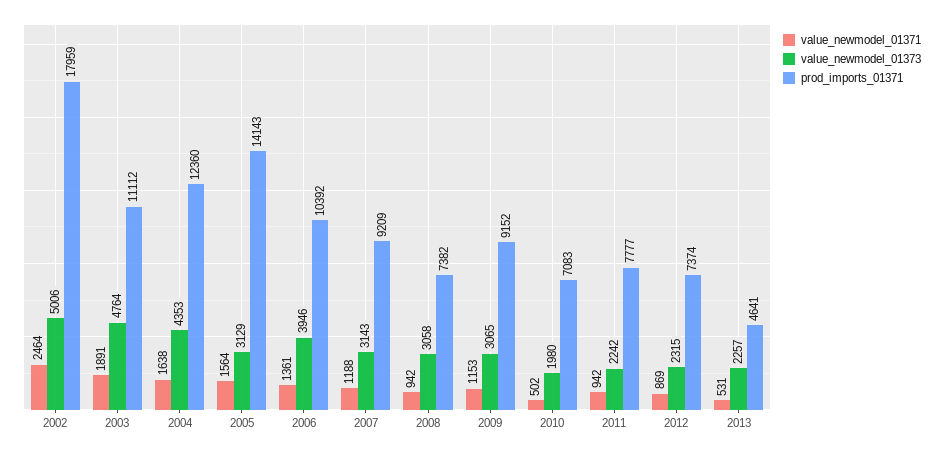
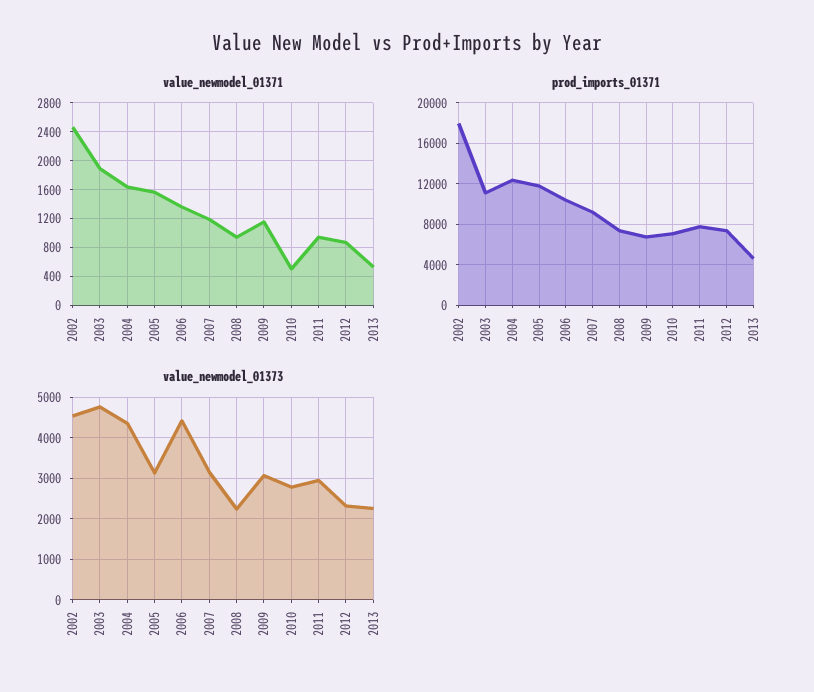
value_newmodel_01373, 2002: 5006 -> 4600
prod_imports_01371, 2005: 14143 -> 12000
value_newmodel_01373, 2006: 3946 -> 4400
value_newmodel_01373, 2008: 3058 -> 2200
prod_imports_01371, 2009: 9152 -> 7000
value_newmodel_01373, 2010: 1980 -> 2800
value_newmodel_01373, 2011: 2242 -> 3000

